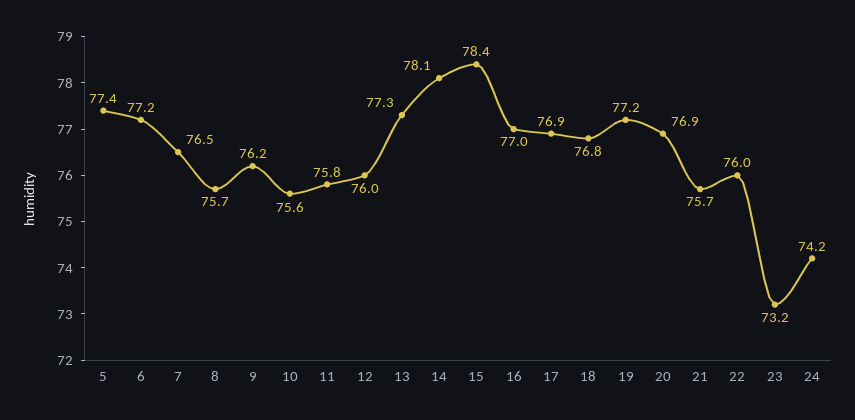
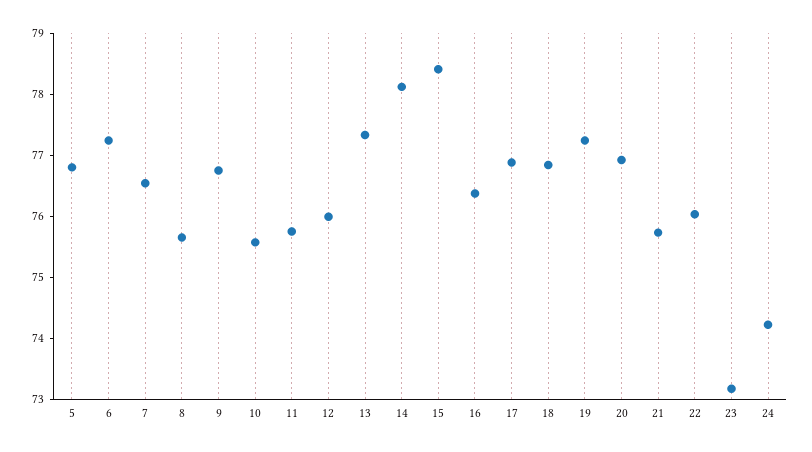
5: 77.4 -> 76.8
9: 76.2 -> 76.8
16: 77 -> 76.4

